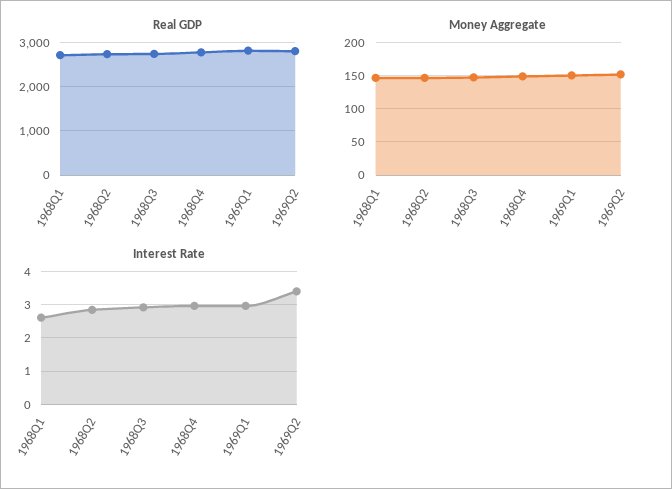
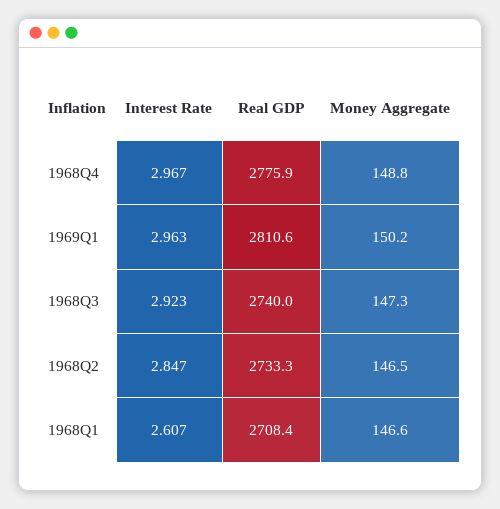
Real GDP, 1969Q2: 2800 -> none
Money Aggregate, 1969Q2: 150 -> none
Interest Rate, 1969Q2: 3.4 -> none

